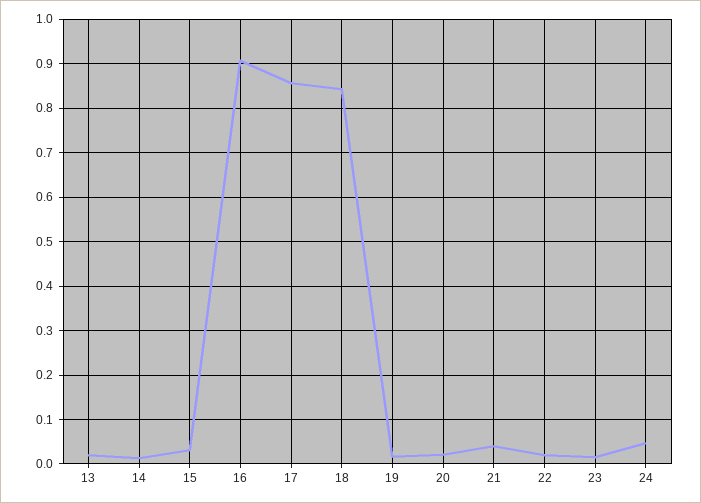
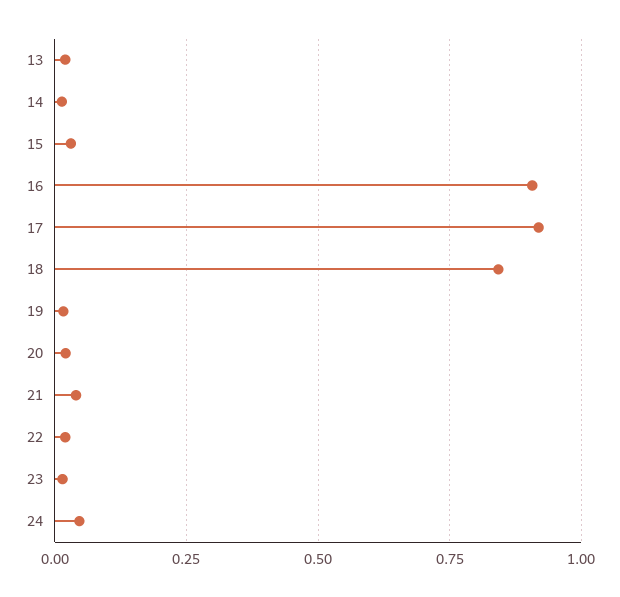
17: 0.86 -> 0.925

